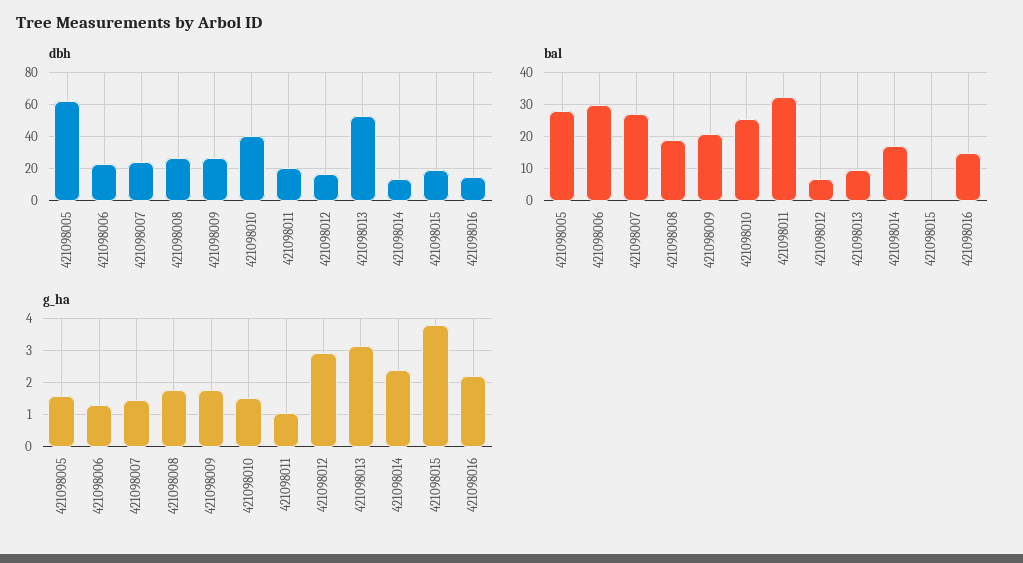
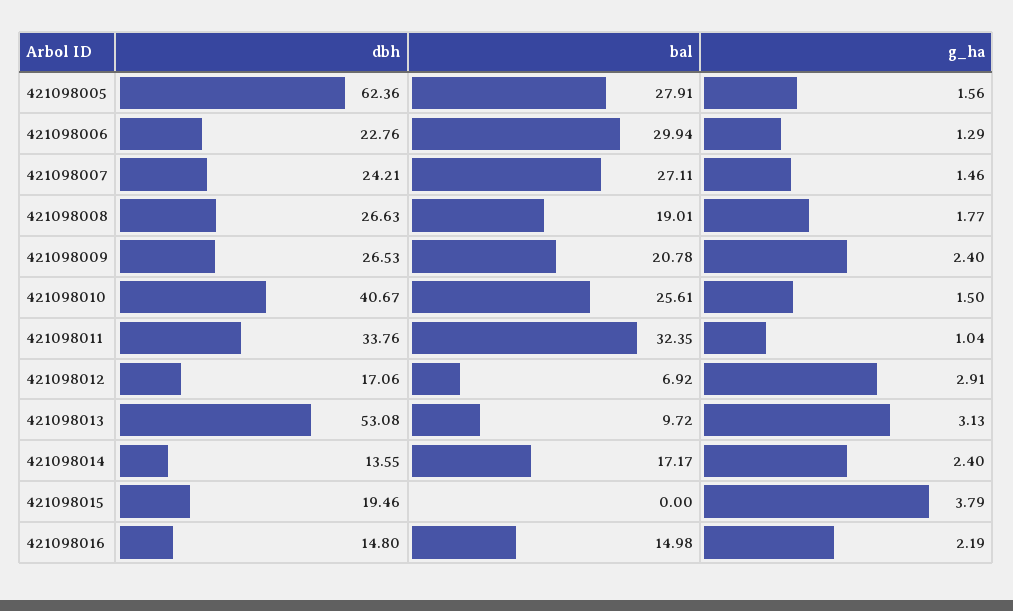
dbh, 421098011: 20 -> 33.76
g_ha, 421098009: 1.8 -> 2.4

